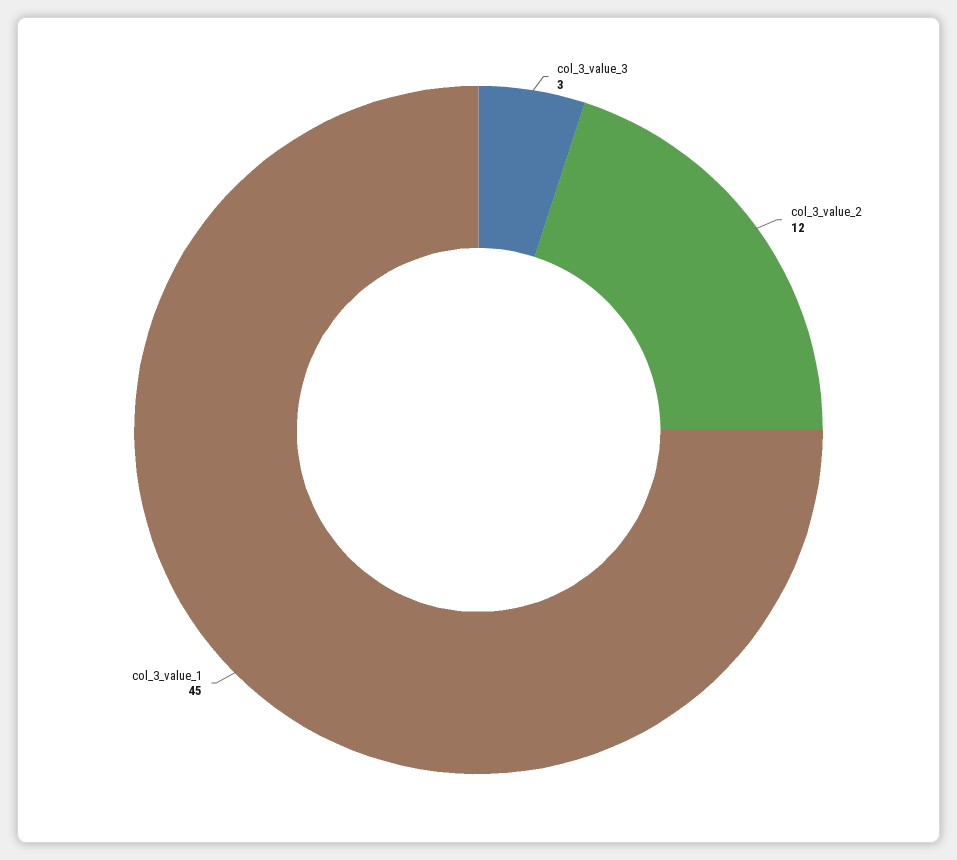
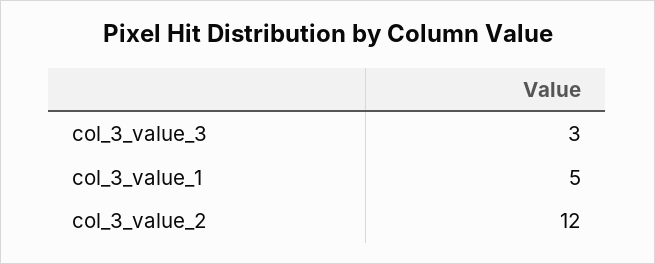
col_3_value_1: 45 -> 5

